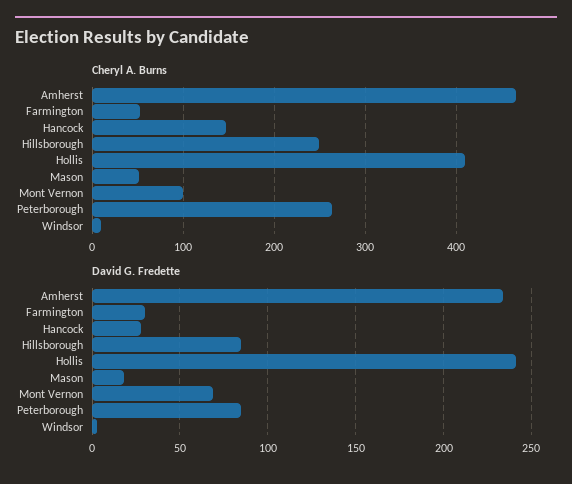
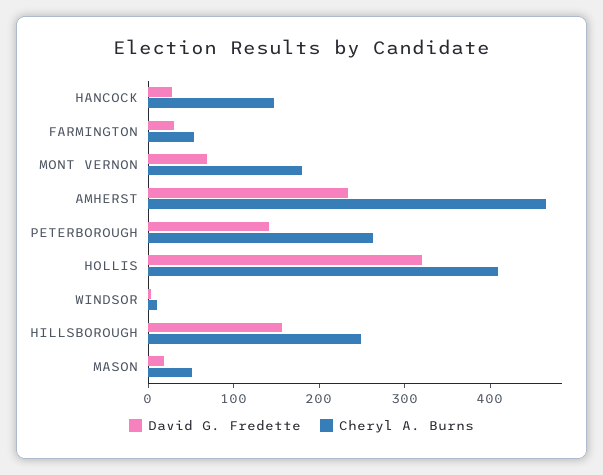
Cheryl A. Burns, Mont Vernon: 100 -> 180
David G. Fredette, Hillsborough: 85 -> 160
David G. Fredette, Hollis: 240 -> 320
David G. Fredette, Peterborough: 85 -> 140

